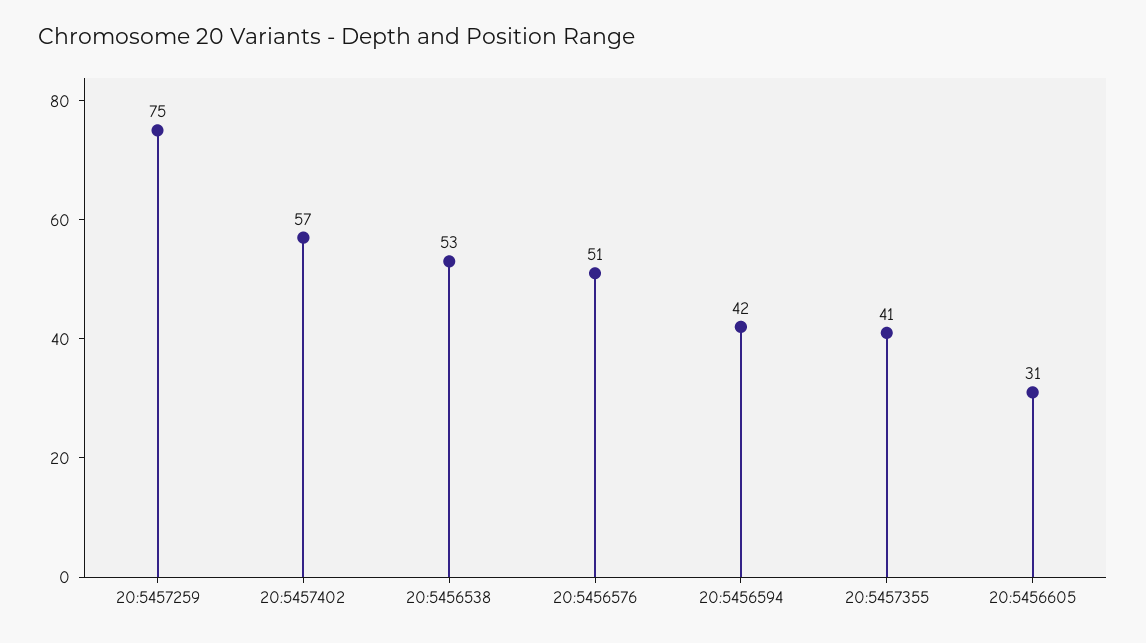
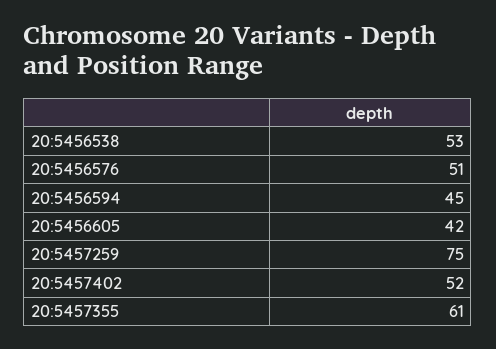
20:5457402: 57 -> 52
20:5456594: 42 -> 45
20:5457355: 41 -> 61
20:5456605: 31 -> 42

